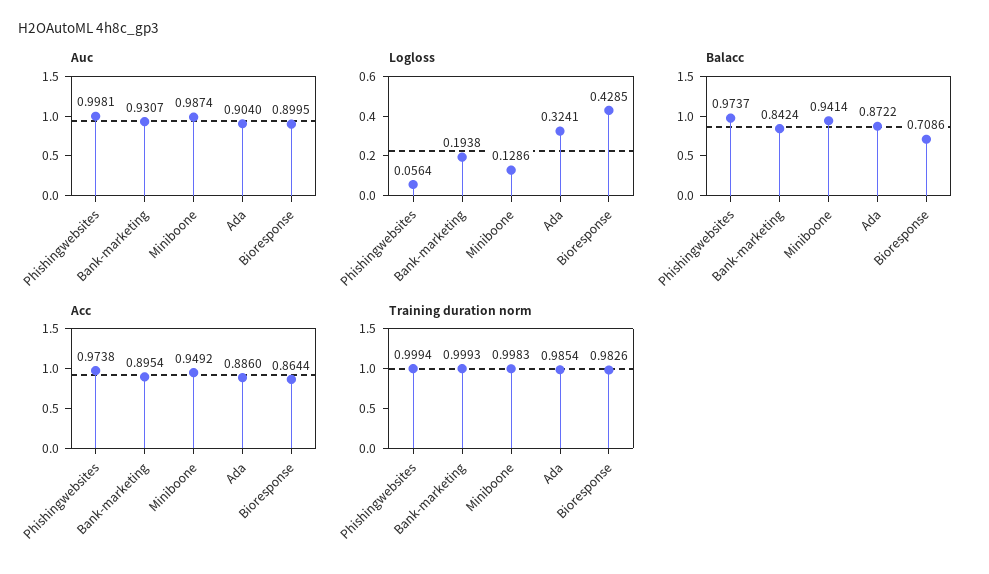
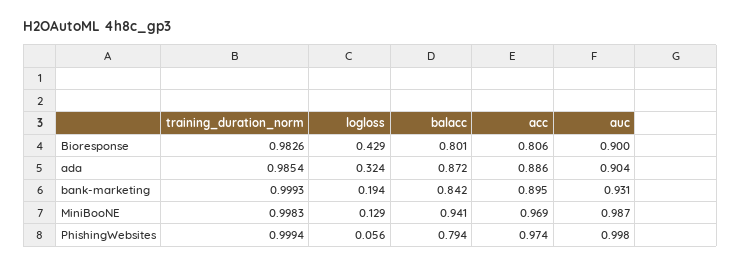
Balacc, Phishingwebsites: 0.9737 -> 0.794
Balacc, Bioresponse: 0.7086 -> 0.801
Acc, Miniboone: 0.9492 -> 0.969
Acc, Bioresponse: 0.8644 -> 0.806

